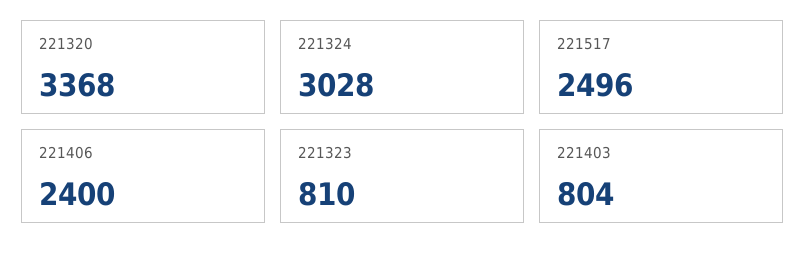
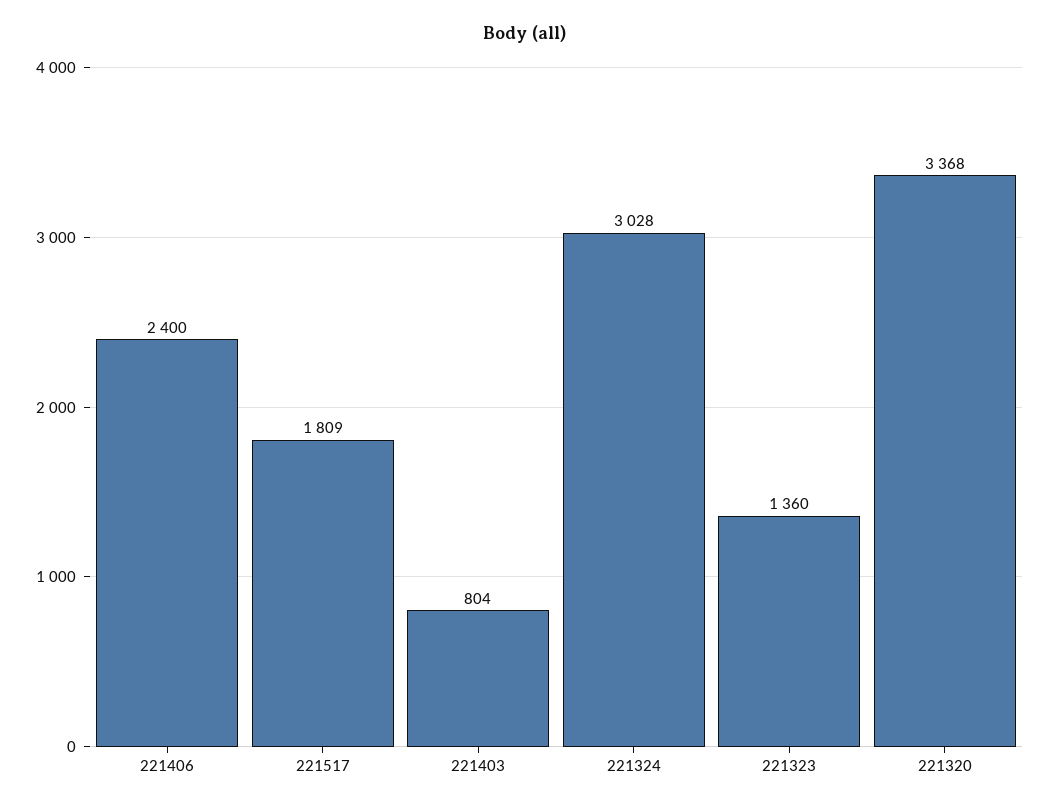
221517: 2496 -> 1809
221323: 810 -> 1360

